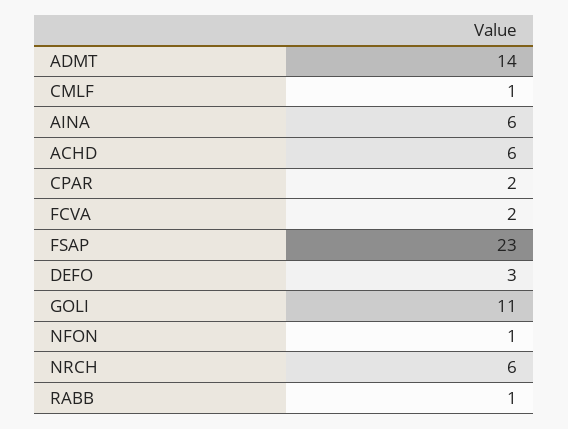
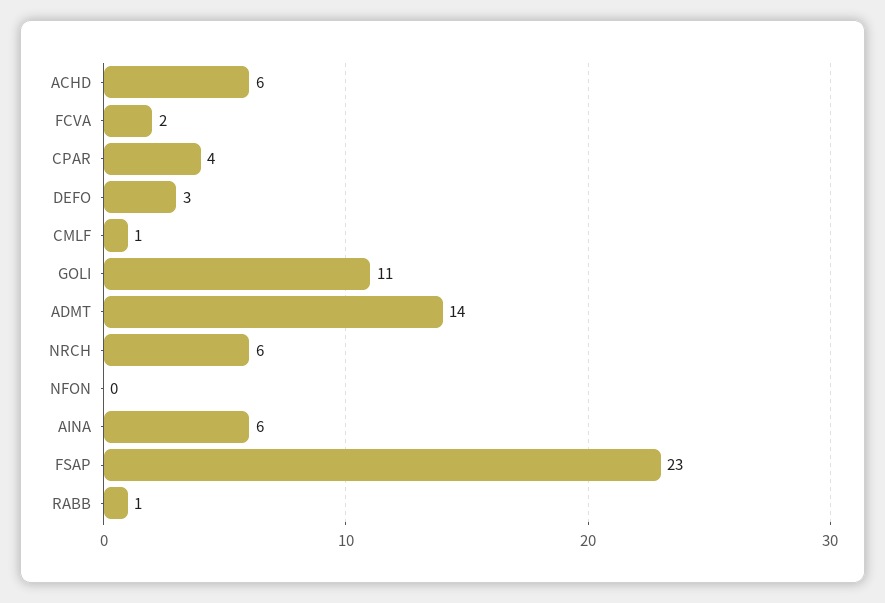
CPAR: 2 -> 4
NFON: 1 -> 0

